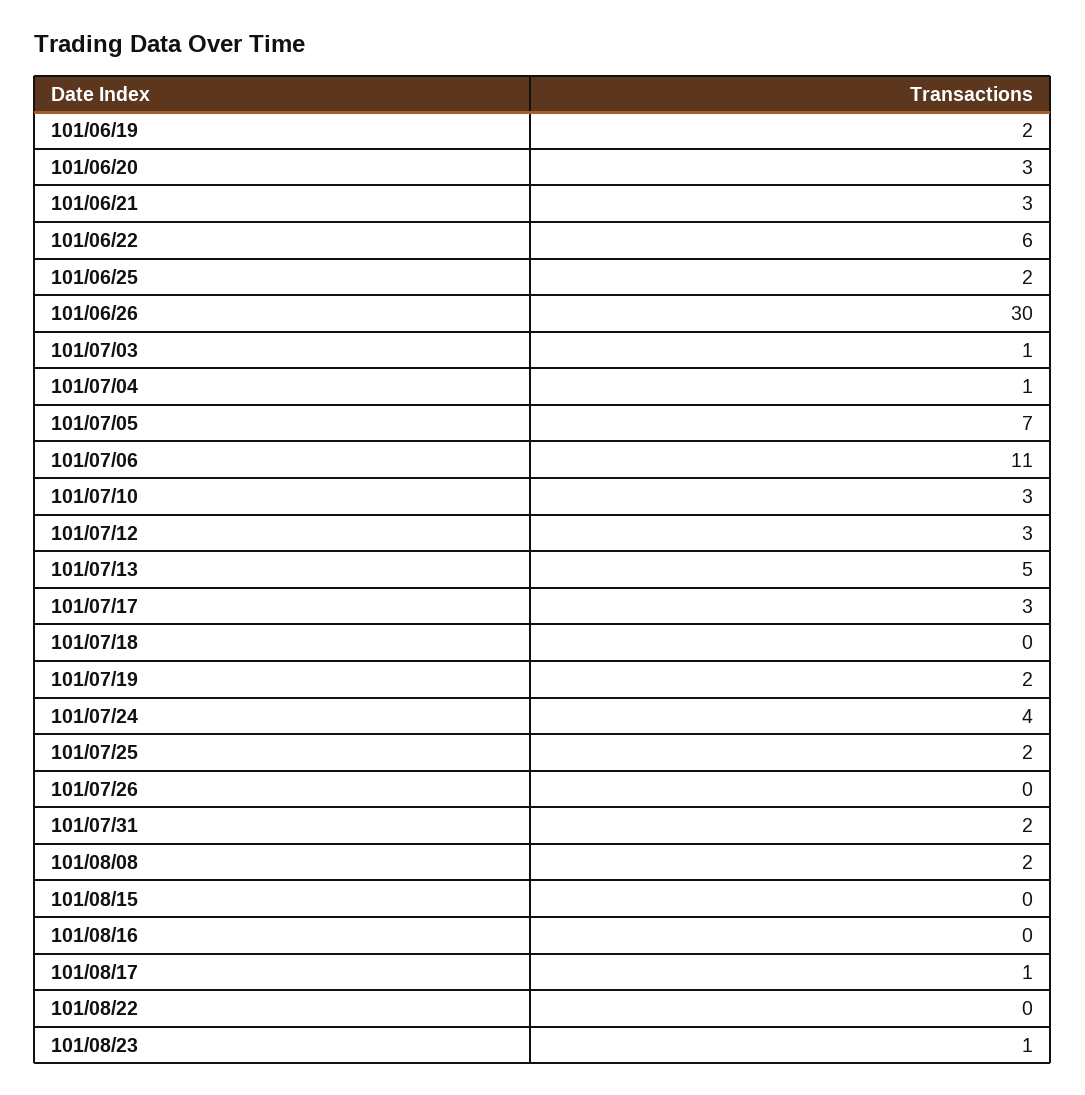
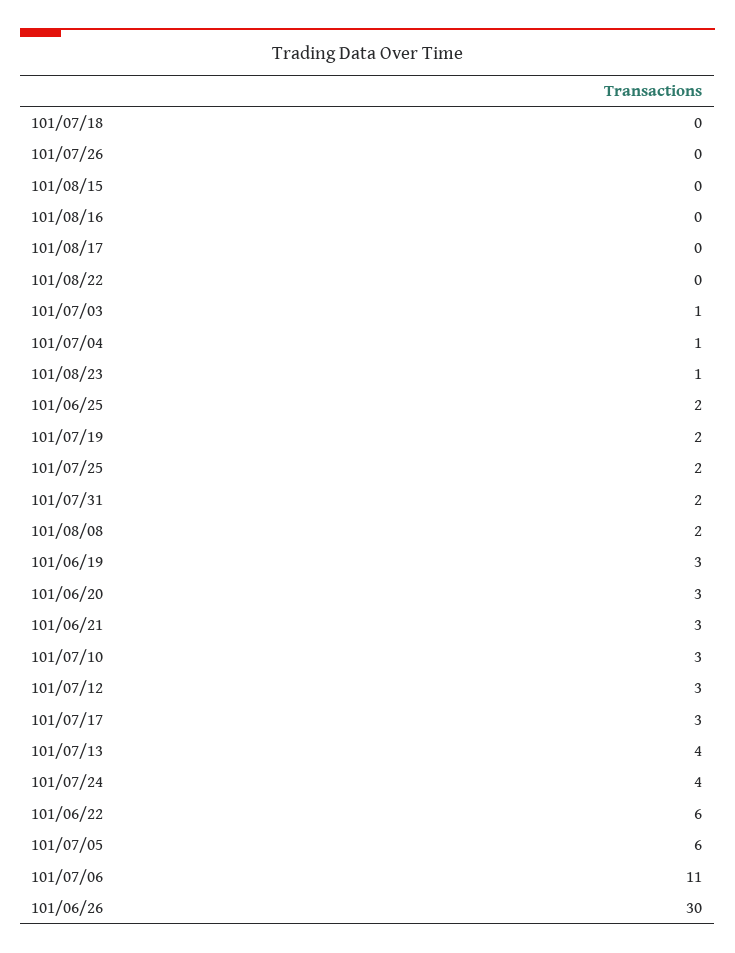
101/06/19: 2 -> 3
101/07/05: 7 -> 6
101/07/13: 5 -> 4
101/08/17: 1 -> 0

